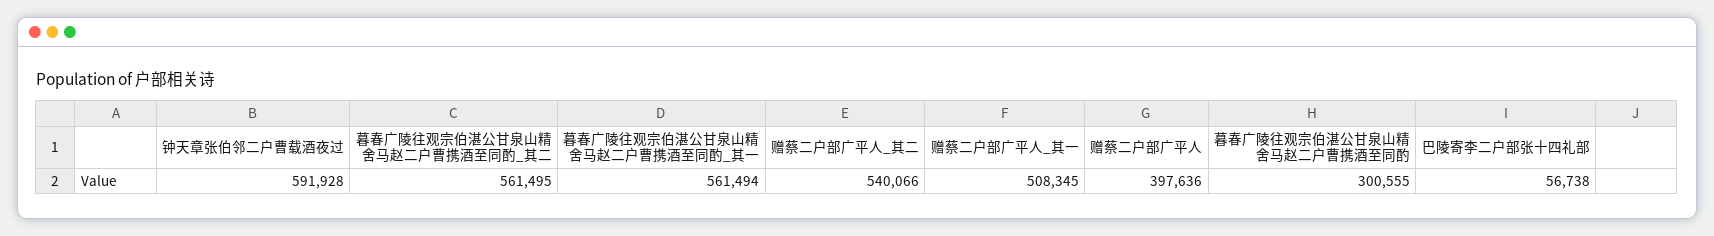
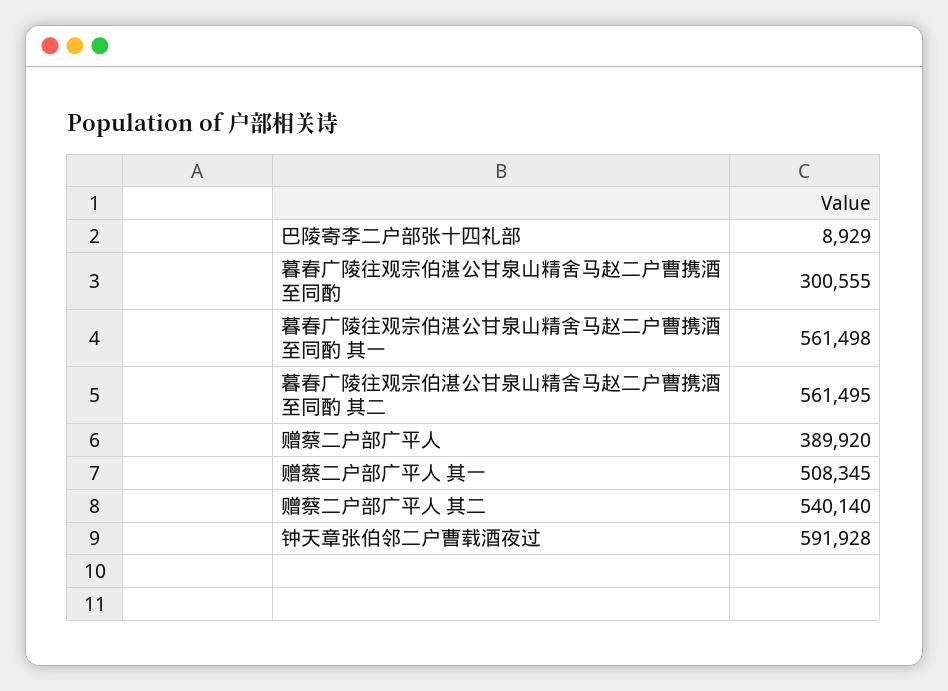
暮春广陵往观宗伯湛公甘泉山精舍马赵二户曹携酒至同酌_其一: 561494 -> 561498
赠蔡二户部广平人_其二: 540066 -> 540140
赠蔡二户部广平人: 397636 -> 389920
巴陵寄李二户部张十四礼部: 56738 -> 8929

